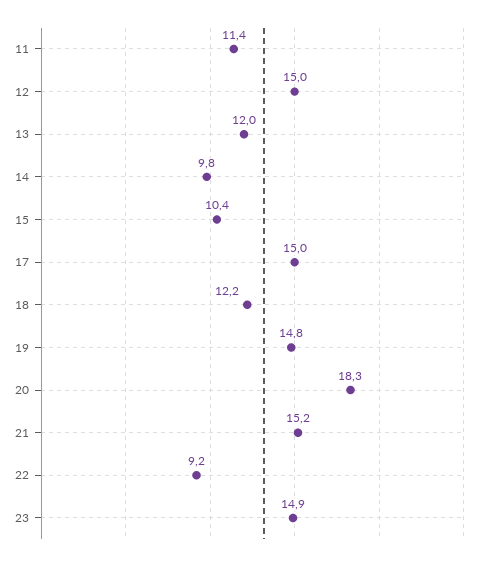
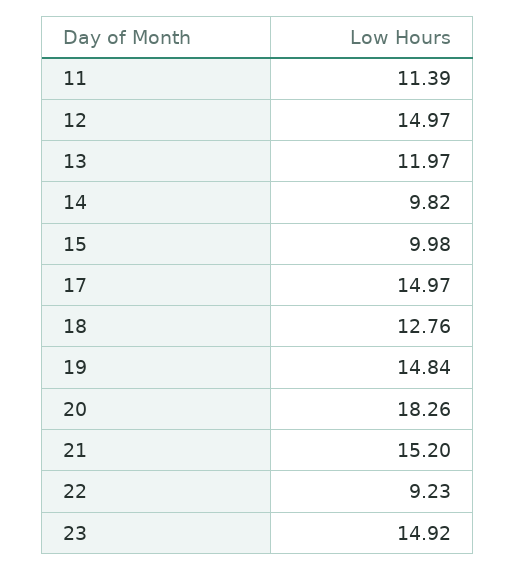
15: 10.4 -> 9.98
18: 12.2 -> 12.76

